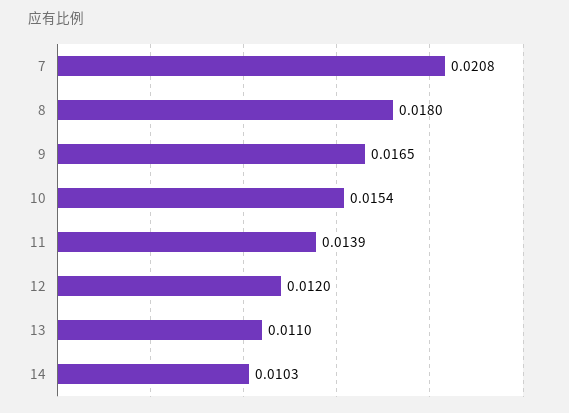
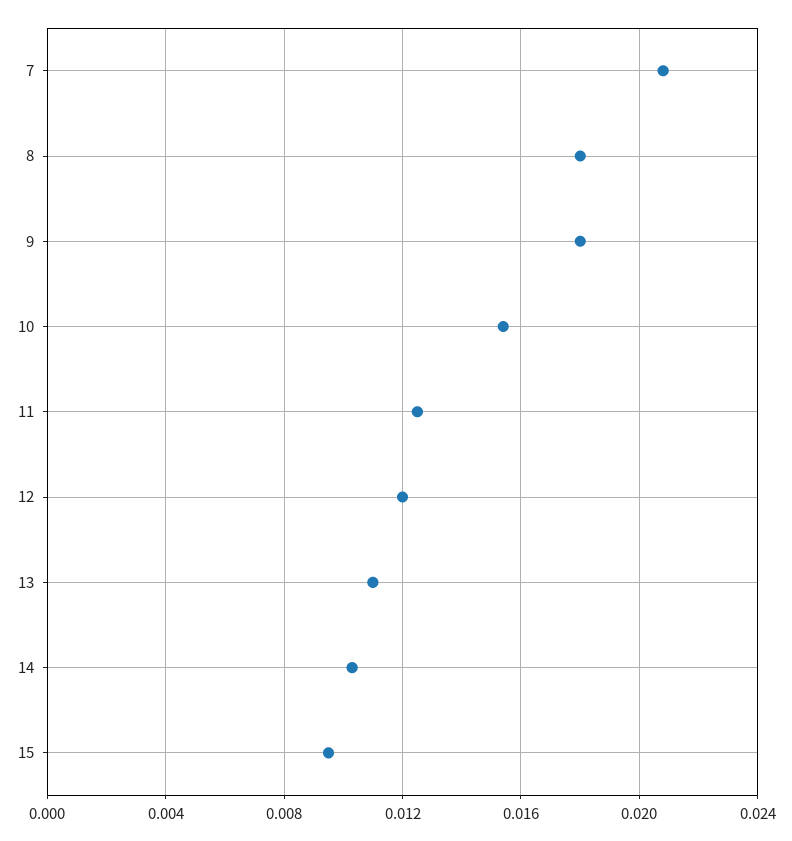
9: 0.0165 -> 0.018
11: 0.0139 -> 0.0125
15: none -> 0.0095

